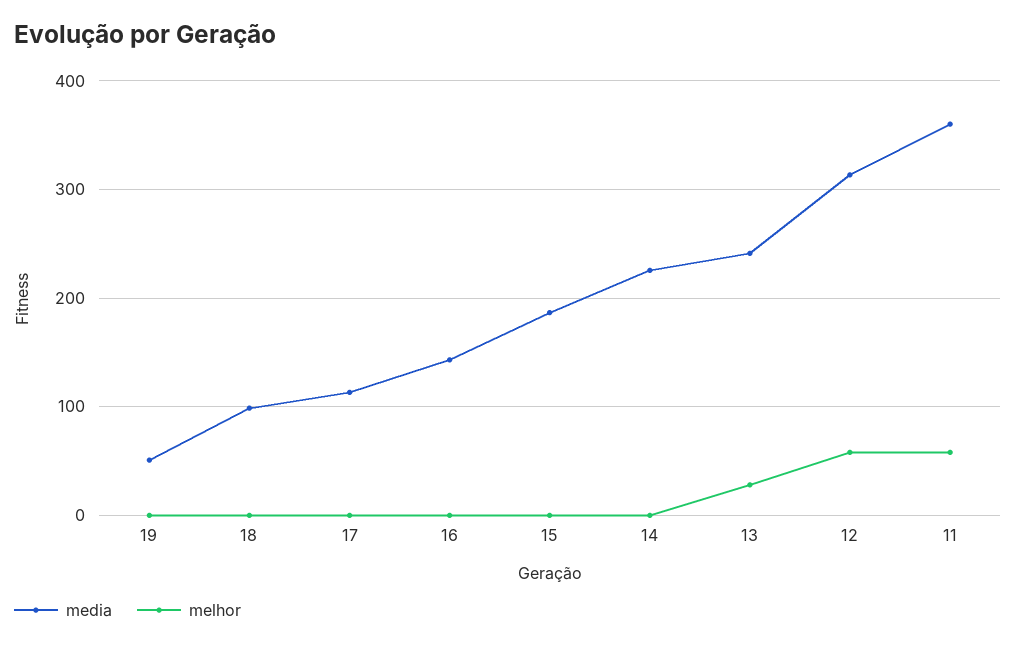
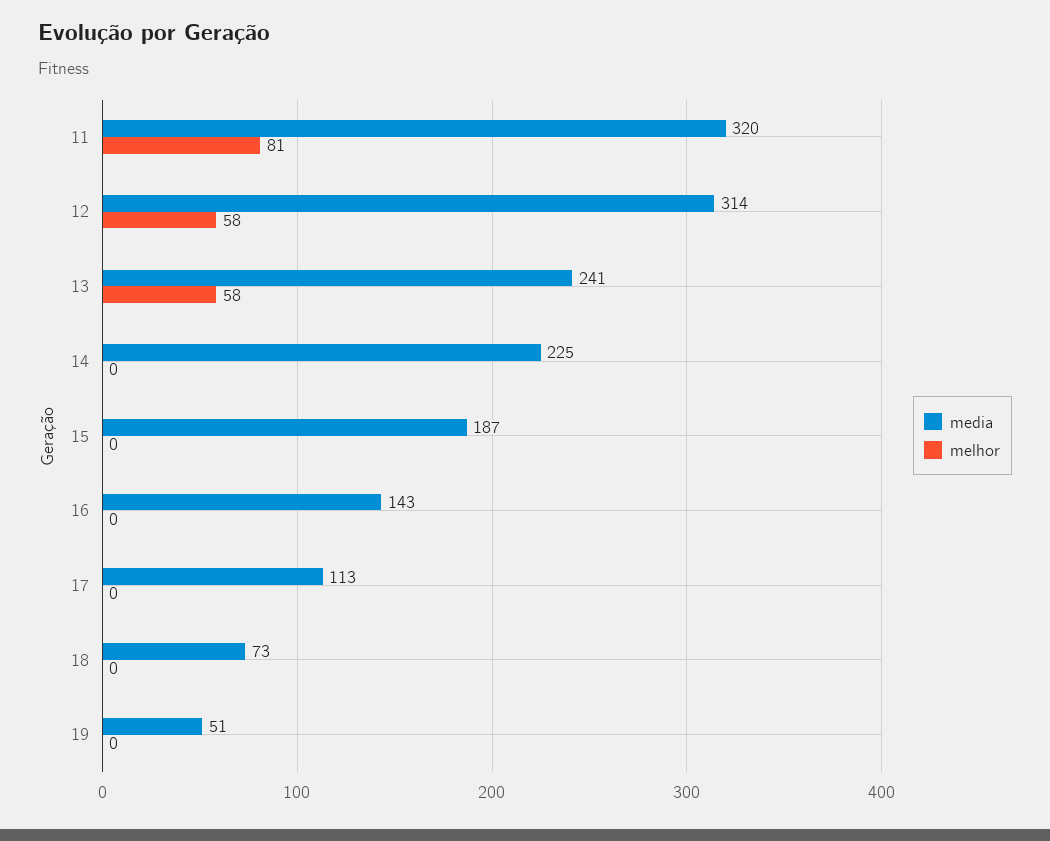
media, 18: 100 -> 73
melhor, 13: 30 -> 58
media, 11: 360 -> 320
melhor, 11: 60 -> 81

